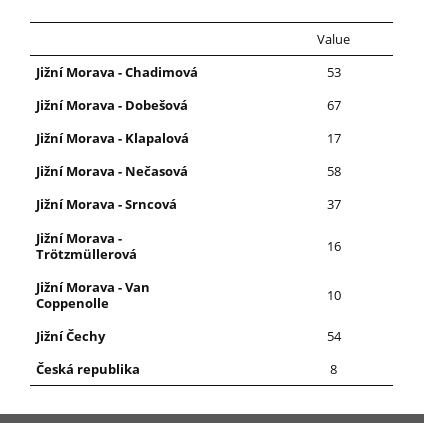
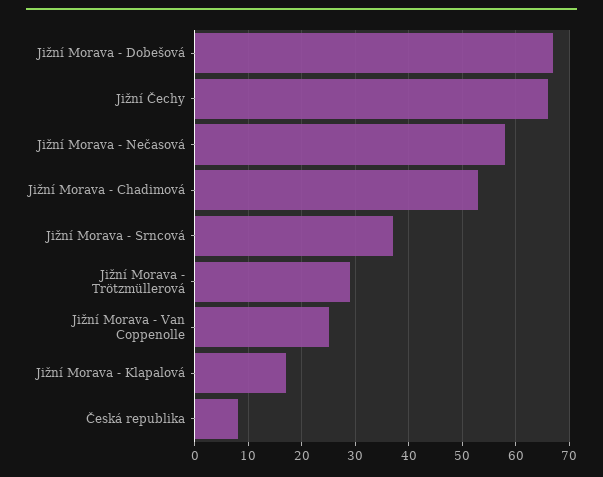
Jižní Morava - Trötzmüllerová: 16 -> 30
Jižní Morava - Van Coppenolle: 10 -> 25
Jižní Čechy: 54 -> 65

